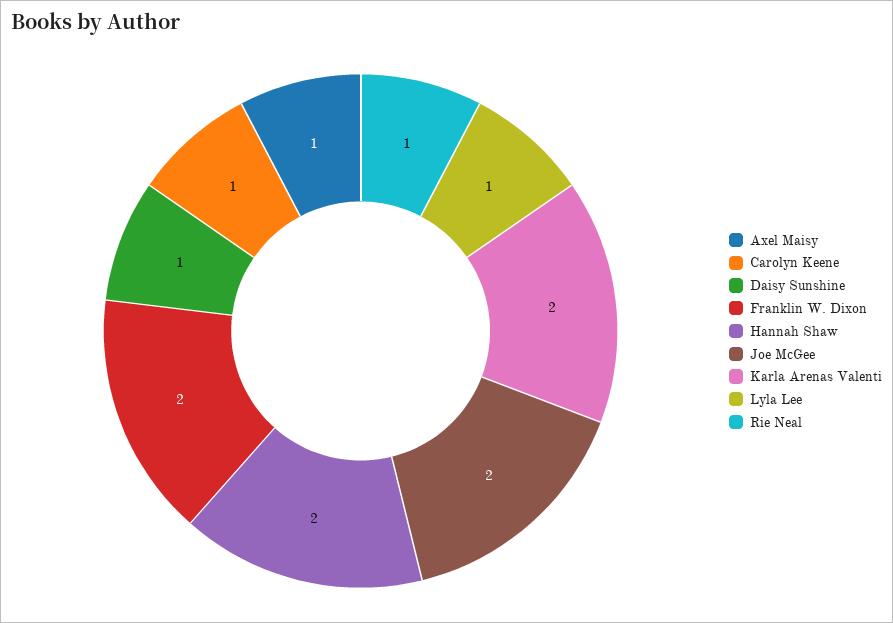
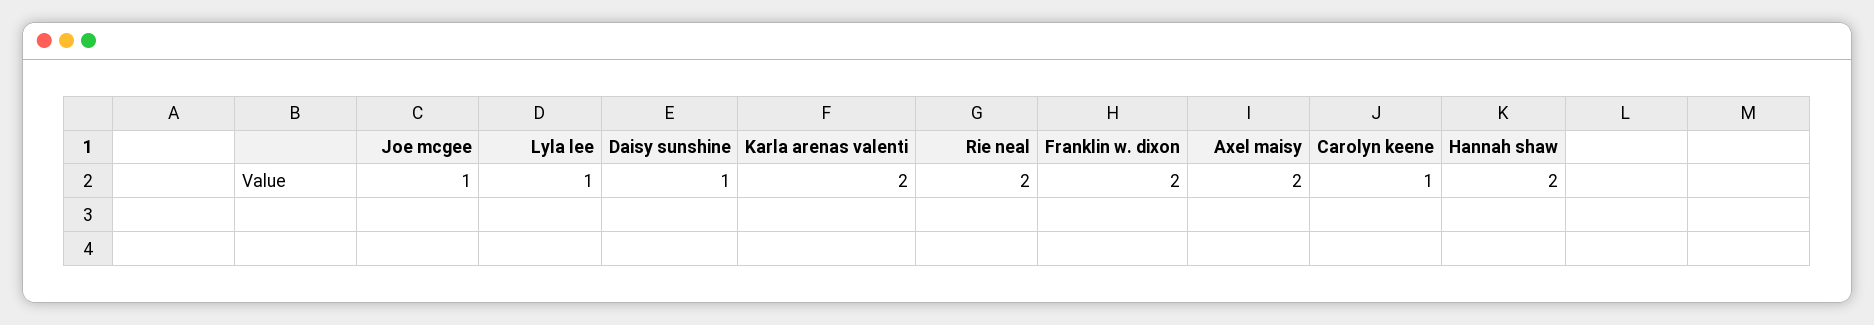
Axel Maisy: 1 -> 2
Joe McGee: 2 -> 1
Rie Neal: 1 -> 2

